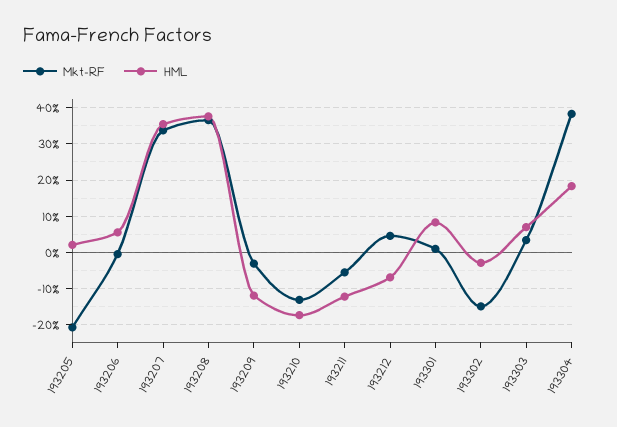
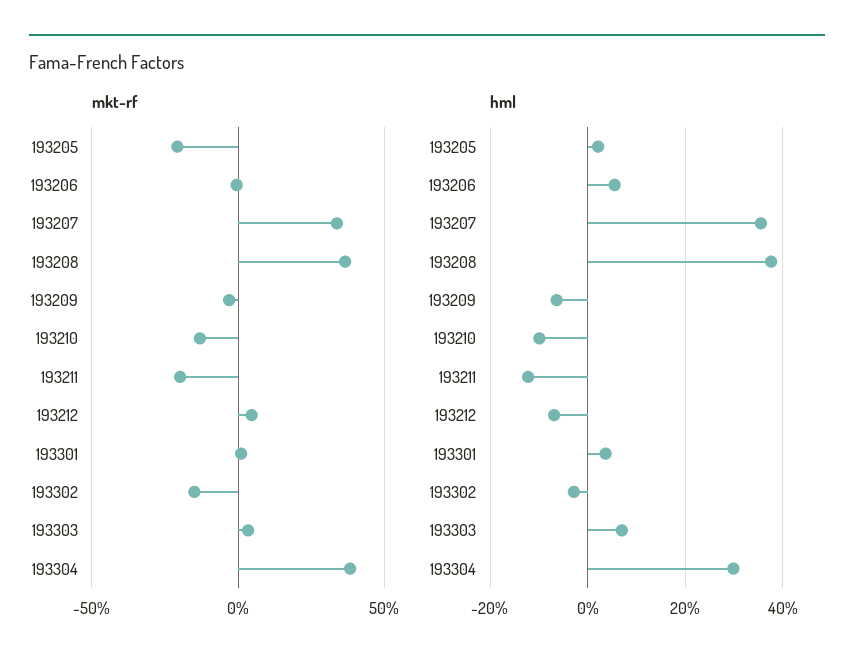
HML, 193209: -12 -> -6
HML, 193210: -18 -> -10
Mkt-RF, 193211: -6 -> -20
HML, 193301: 8 -> 4
HML, 193304: 18 -> 30

